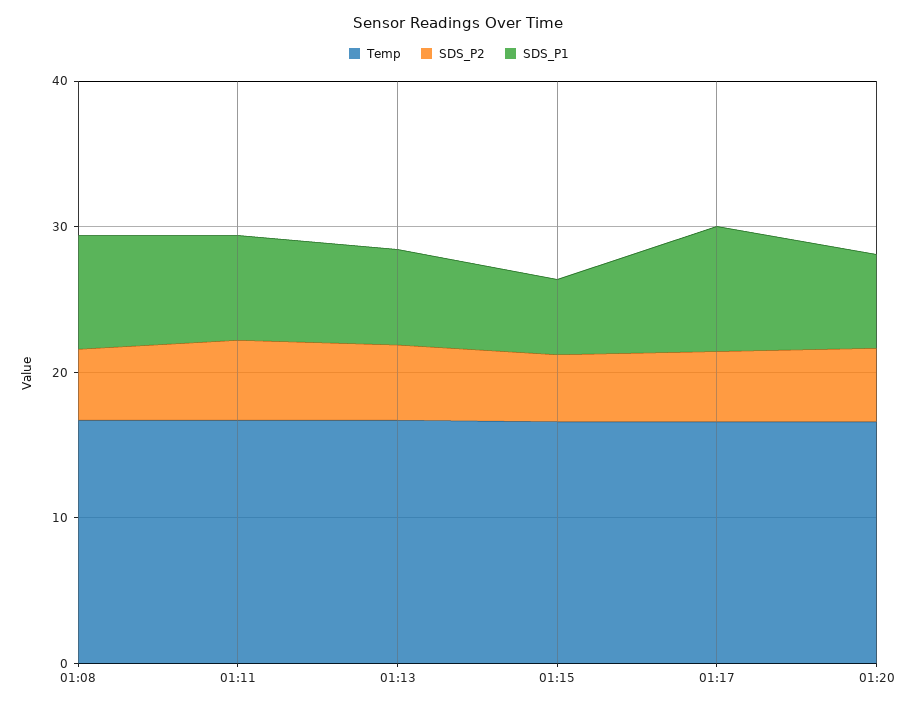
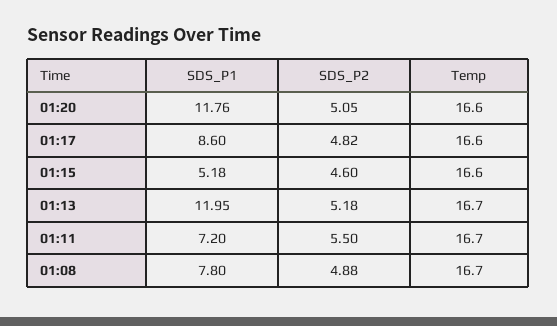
SDS_P1, 01:13: 6 -> 11.95
SDS_P1, 01:20: 6 -> 11.76

